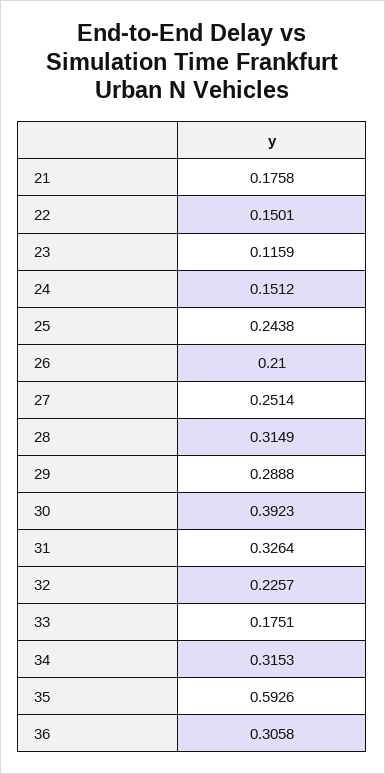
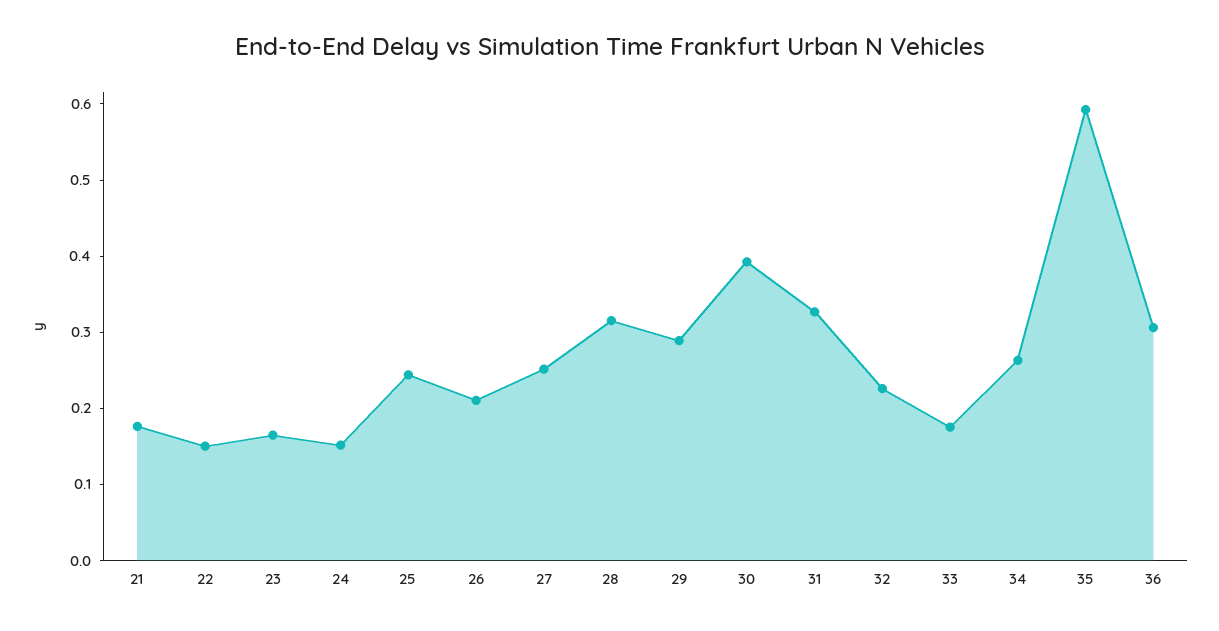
23: 0.1159 -> 0.16
34: 0.3153 -> 0.26

